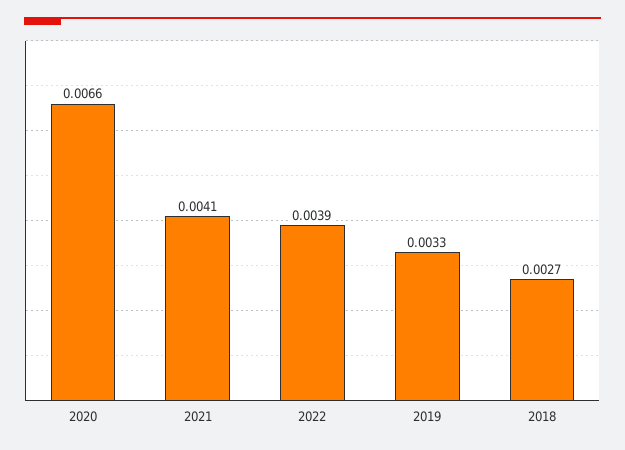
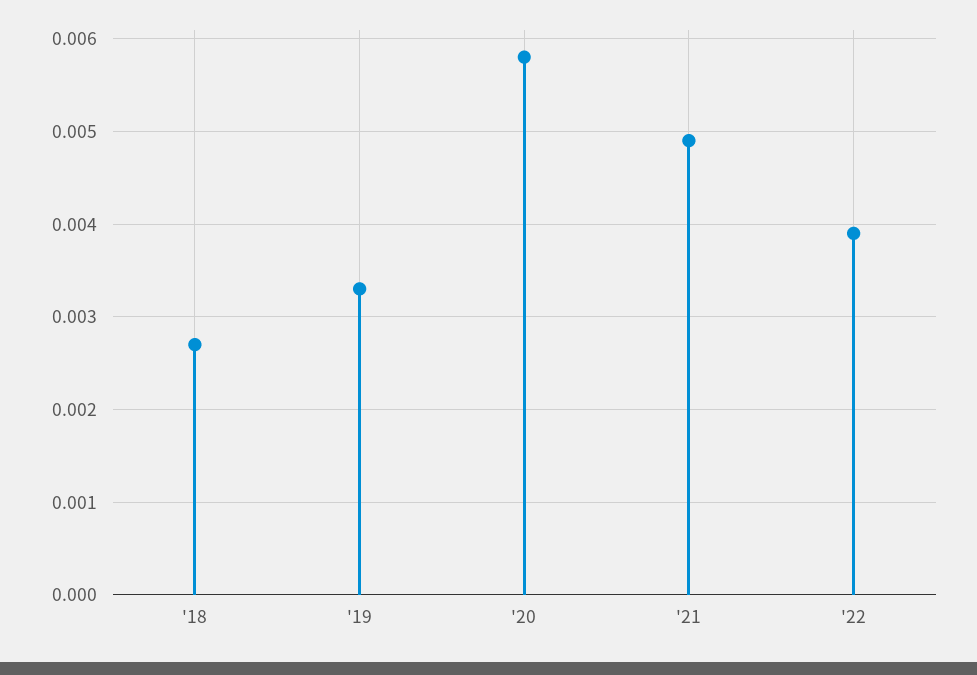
2020: 0.0066 -> 0.0058
2021: 0.0041 -> 0.0049

